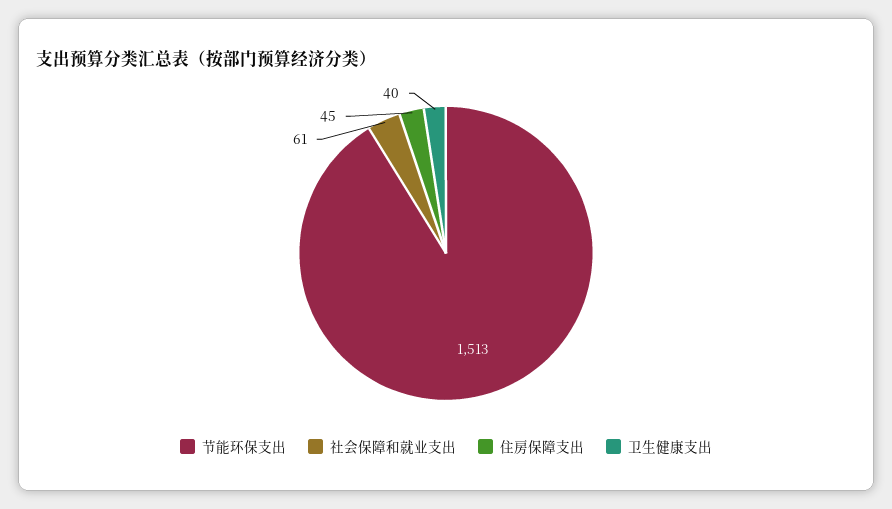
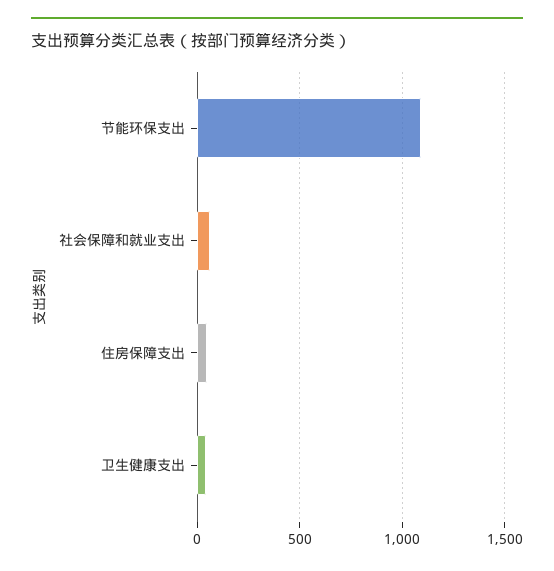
节能环保支出: 1513 -> 1100

